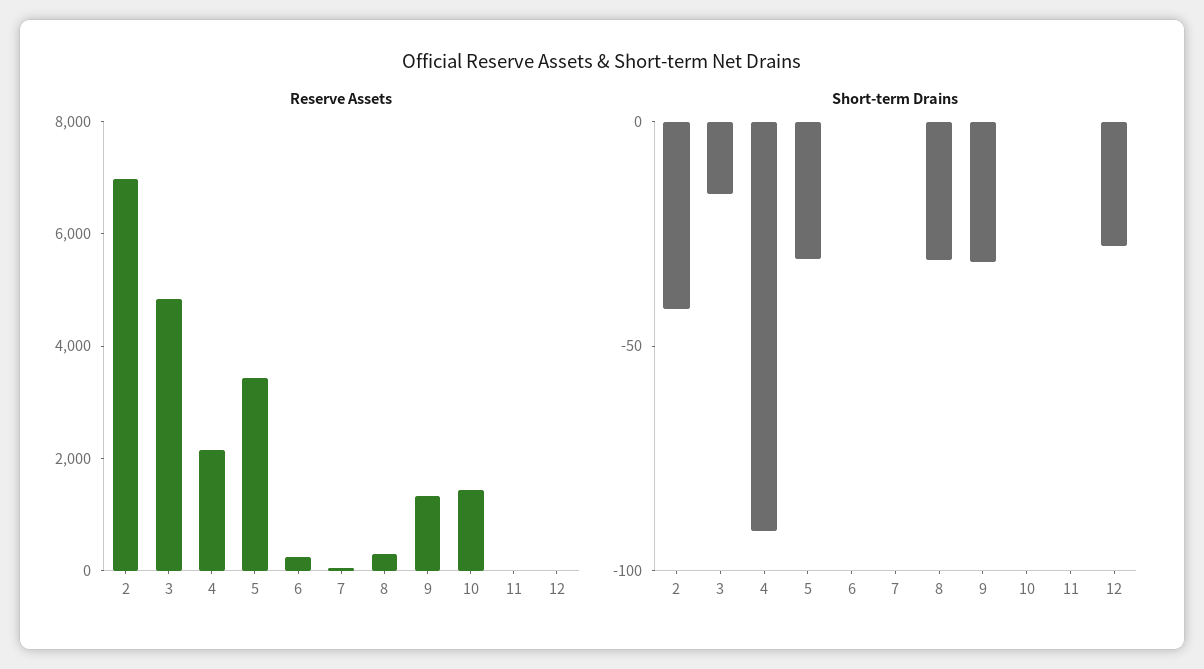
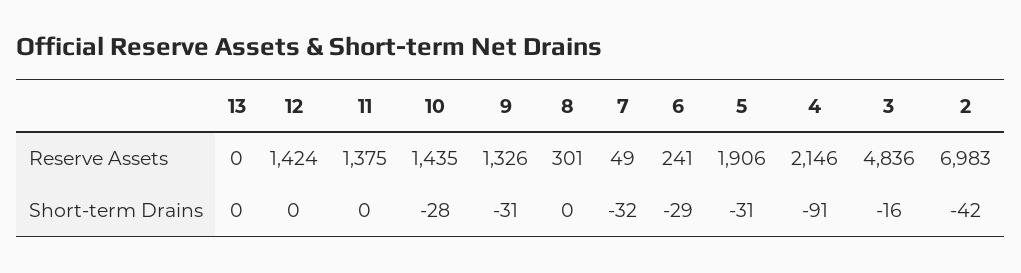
Reserve Assets, 5: 3500 -> 1906
Reserve Assets, 11: 0 -> 1375
Reserve Assets, 12: 0 -> 1424
Short-term Drains, 6: 0 -> -29
Short-term Drains, 7: 0 -> -32
Short-term Drains, 8: -30 -> 0
Short-term Drains, 10: 0 -> -28
Short-term Drains, 12: -30 -> 0
Reserve Assets, 13: none -> 0
Short-term Drains, 13: none -> 0

